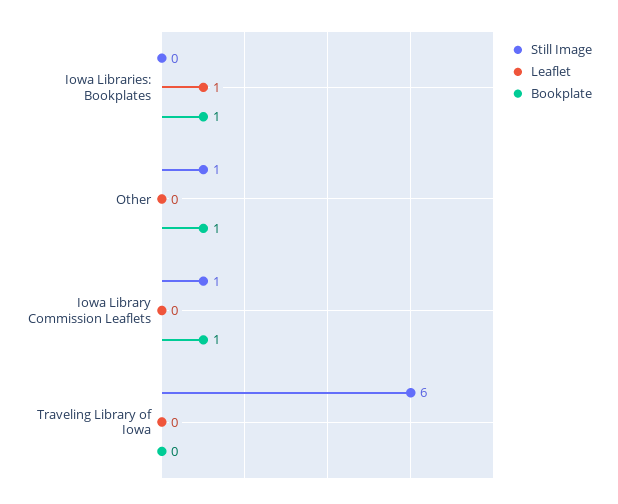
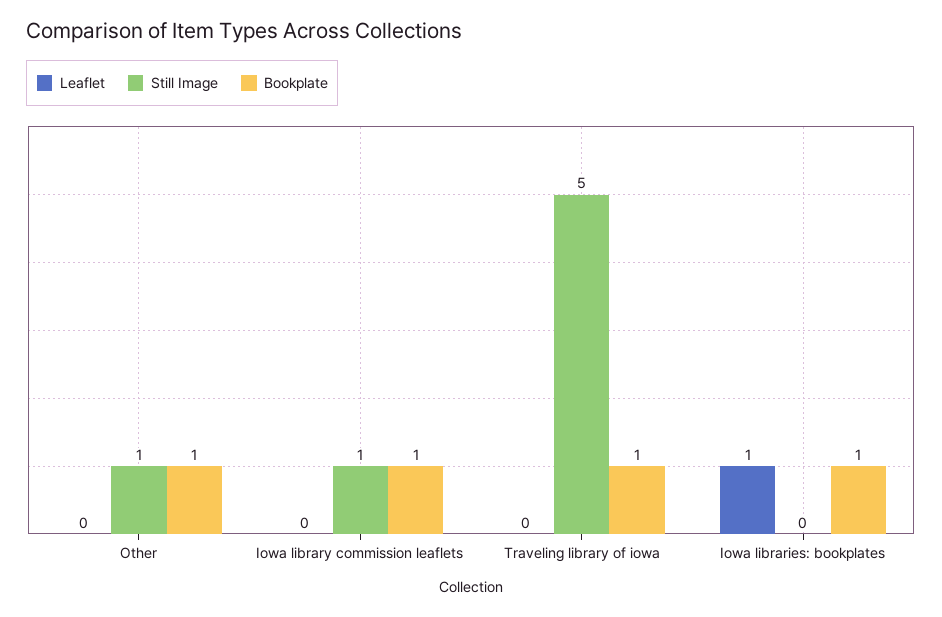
Still Image, Traveling Library of Iowa: 6 -> 5
Bookplate, Traveling Library of Iowa: 0 -> 1

